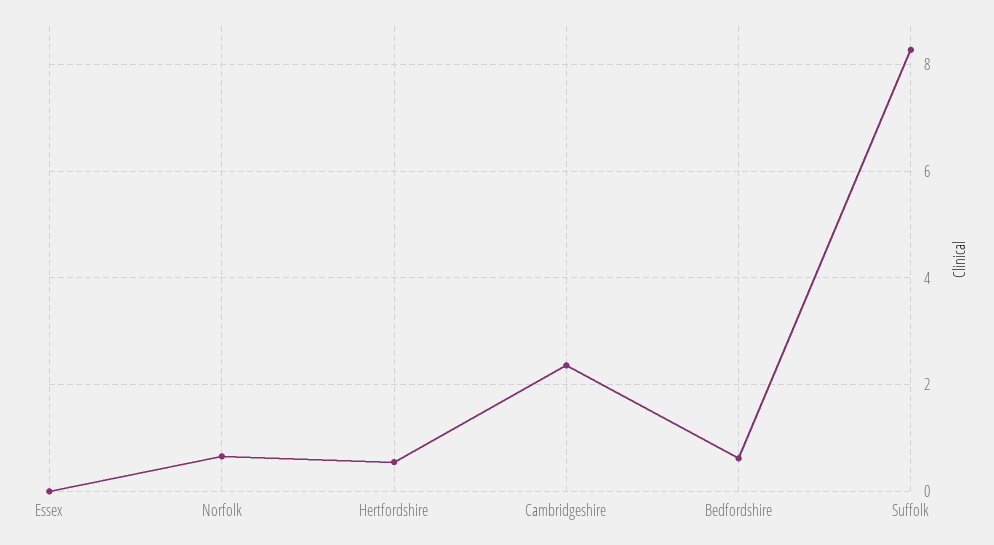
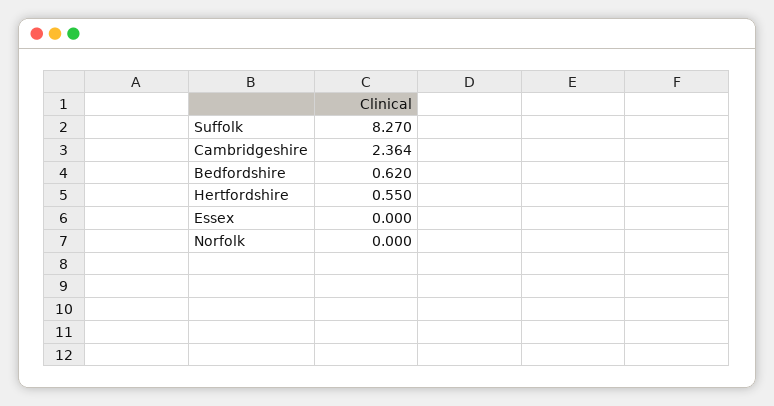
Norfolk: 0.6 -> 0

